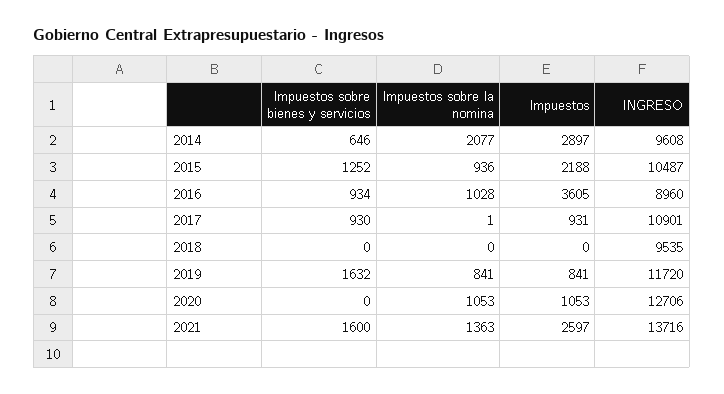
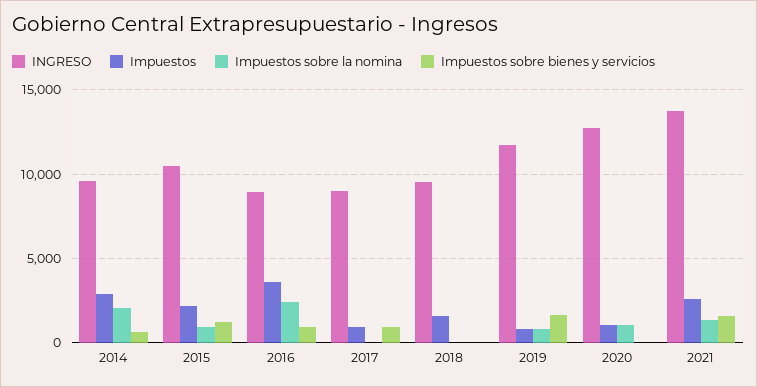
Impuestos sobre la nomina, 2016: 1028 -> 2500
INGRESO, 2017: 10901 -> 9000
Impuestos, 2018: 0 -> 1500

